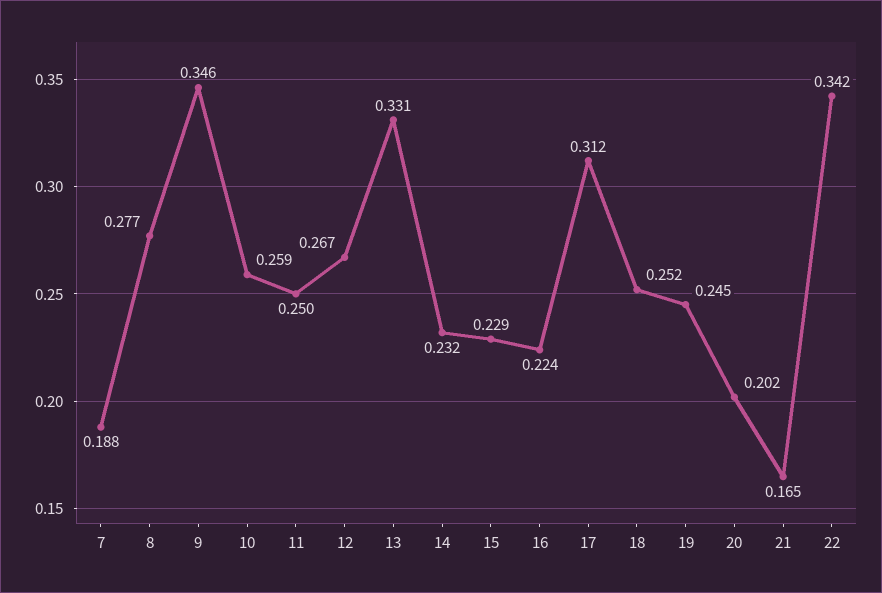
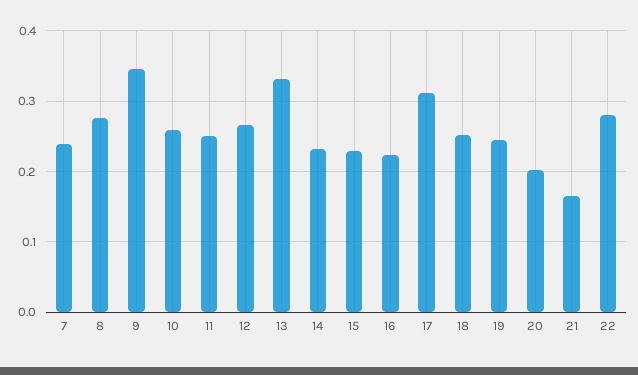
7: 0.188 -> 0.24
22: 0.342 -> 0.28

